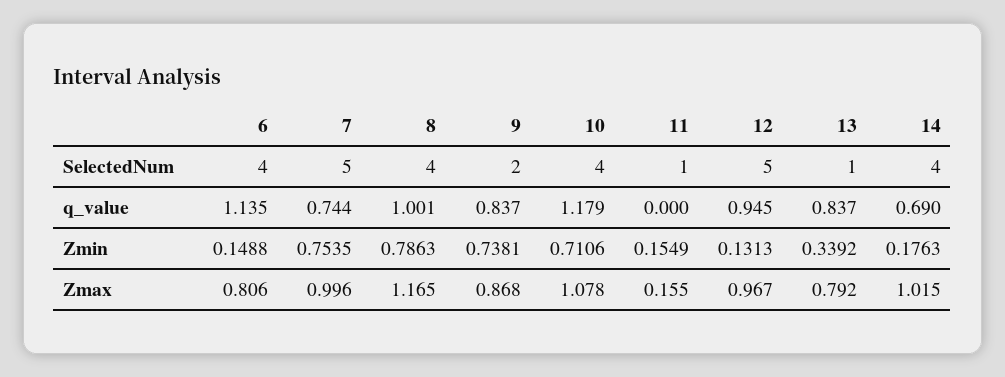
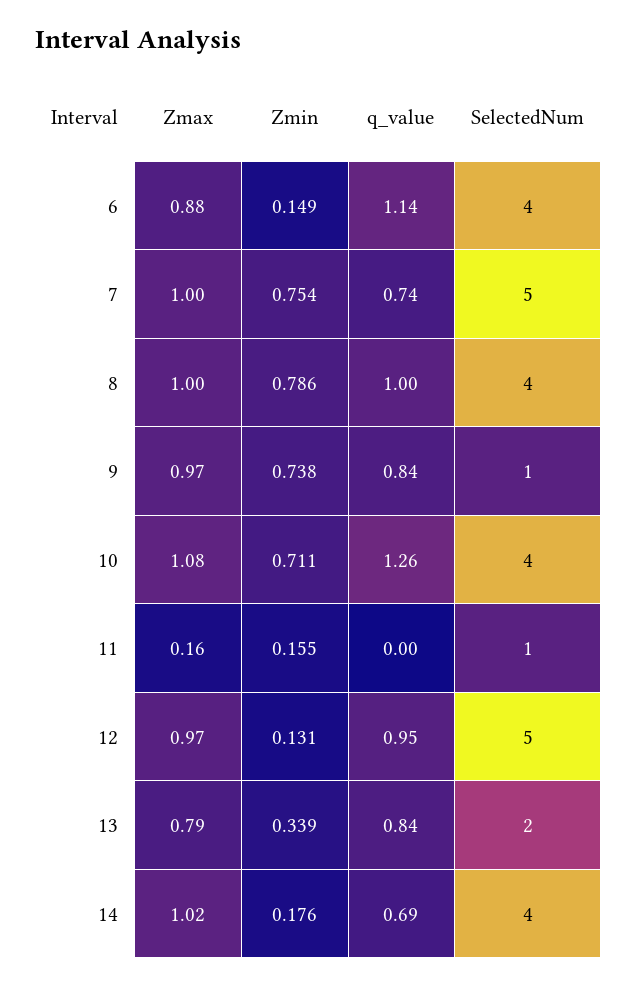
9, SelectedNum: 2 -> 1
13, SelectedNum: 1 -> 2
10, q_value: 1.179 -> 1.26
6, Zmax: 0.806 -> 0.88
8, Zmax: 1.165 -> 1
9, Zmax: 0.868 -> 0.97

